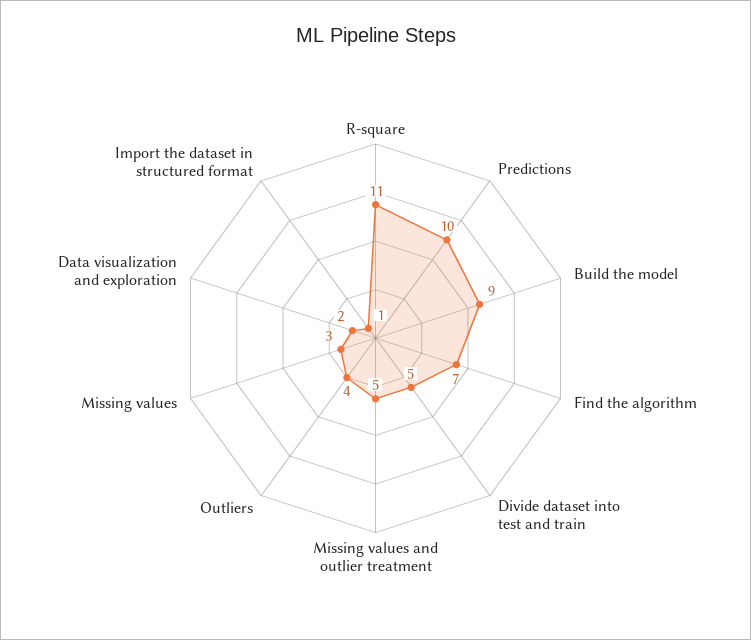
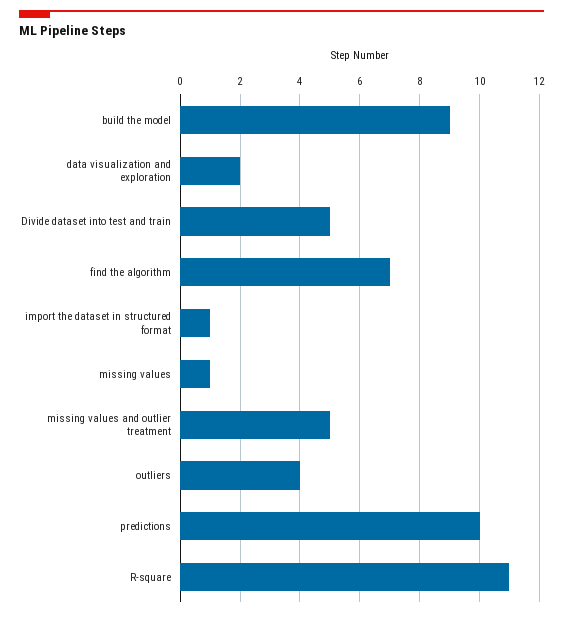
Missing values: 3 -> 1

